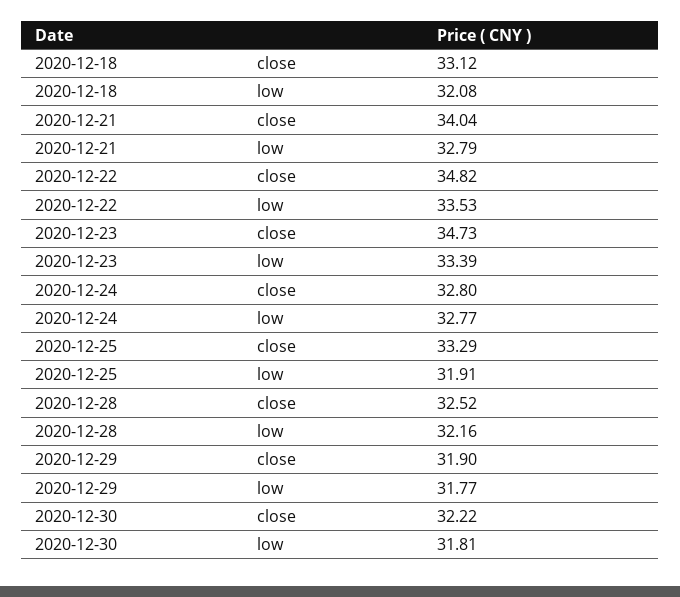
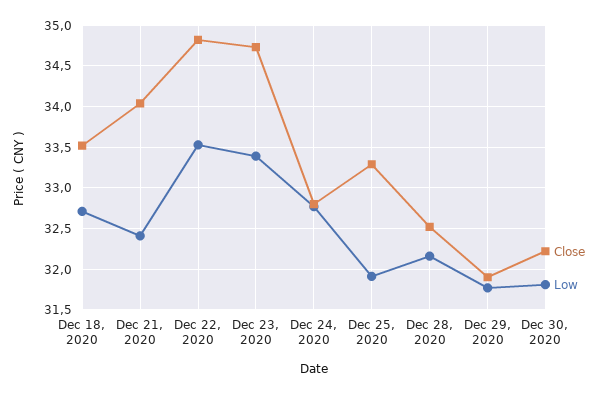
close, 2020-12-18: 33.12 -> 33.5
low, 2020-12-18: 32.08 -> 32.7
low, 2020-12-21: 32.79 -> 32.4

